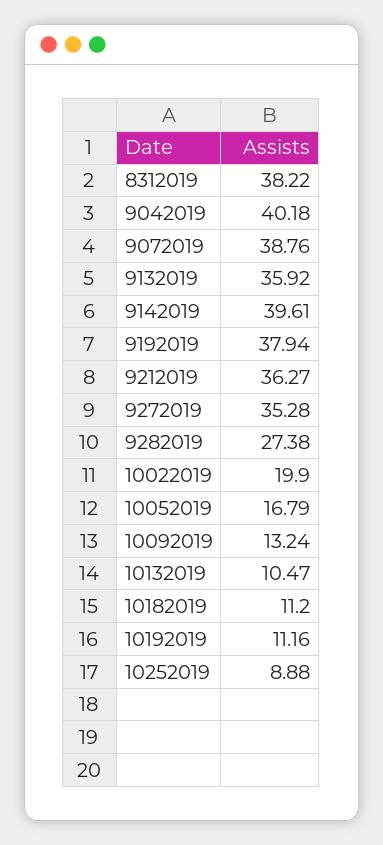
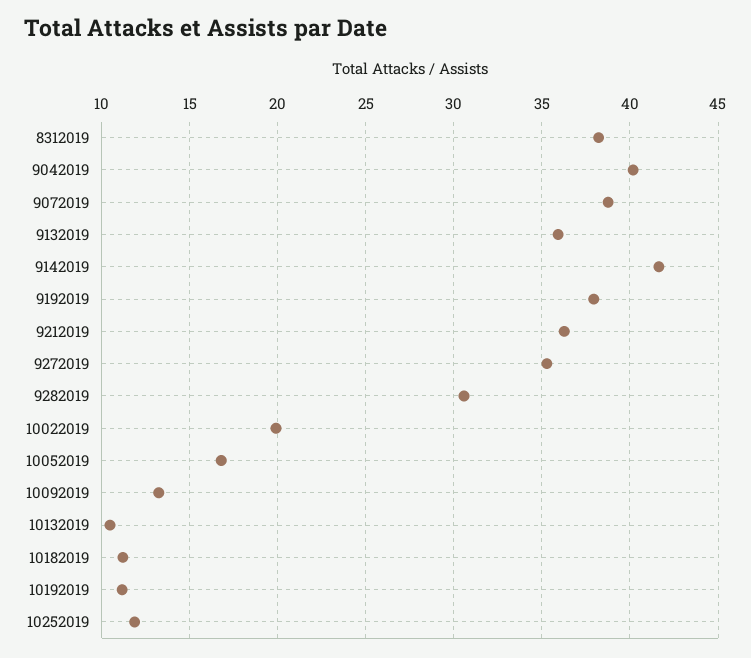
9142019: 39.61 -> 41.5
9282019: 27.38 -> 30.5
10252019: 8.88 -> 12

